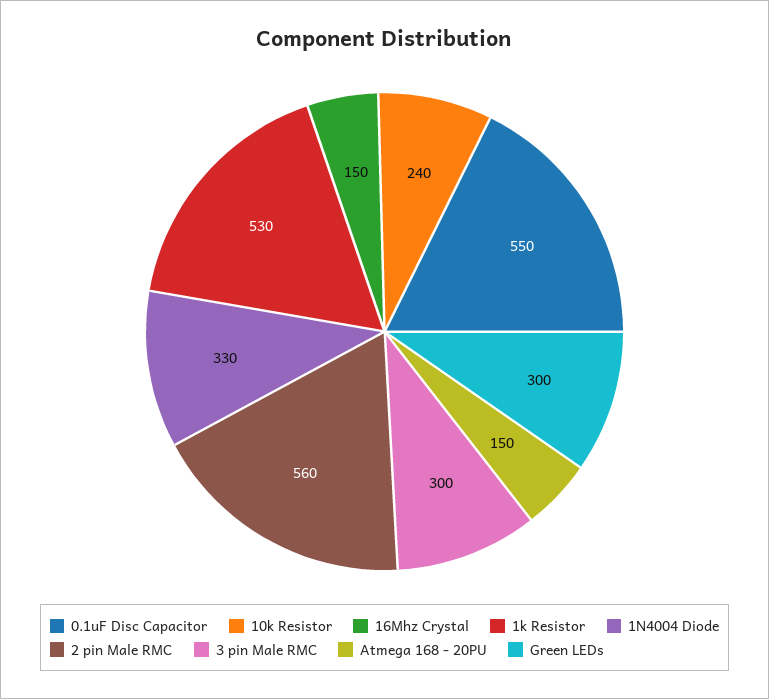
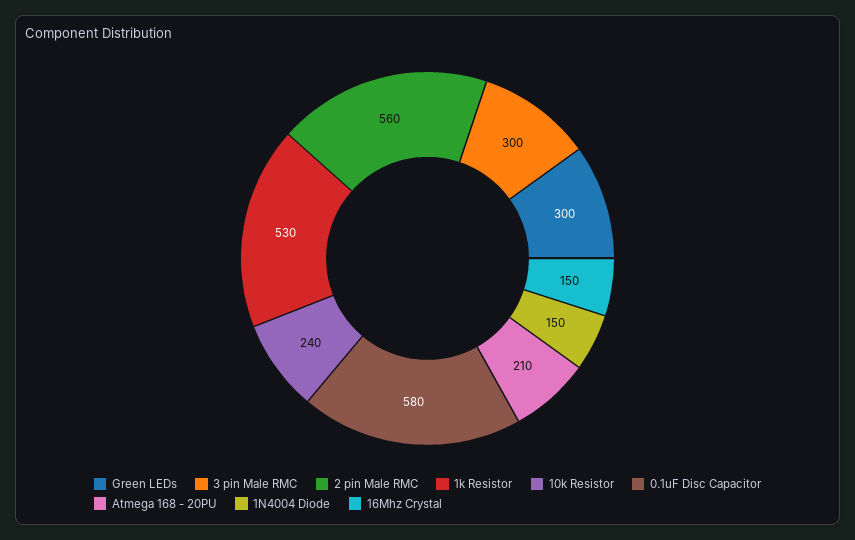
0.1uF Disc Capacitor: 550 -> 580
1N4004 Diode: 330 -> 150
Atmega 168 - 20PU: 150 -> 210

